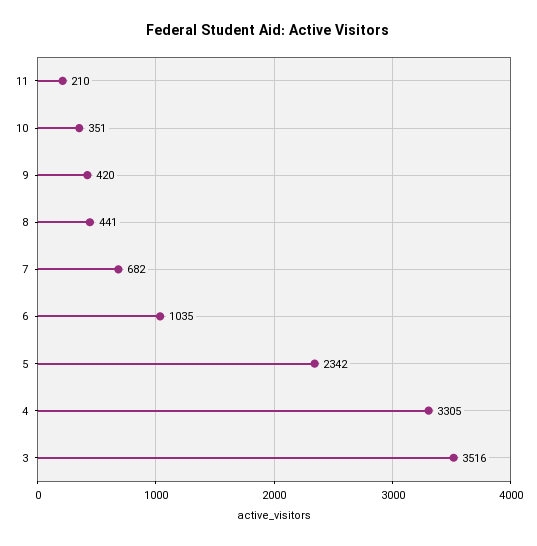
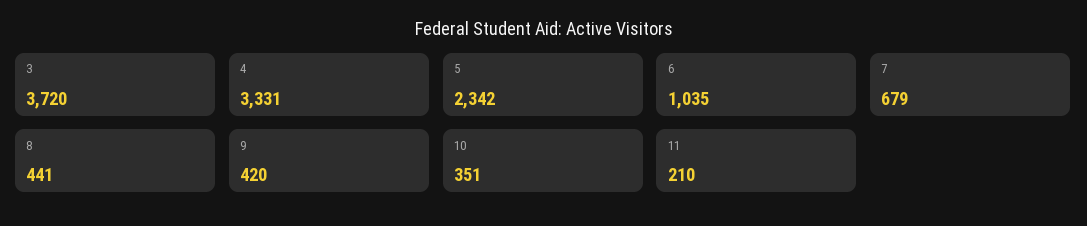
7: 682 -> 679
4: 3305 -> 3331
3: 3516 -> 3720

